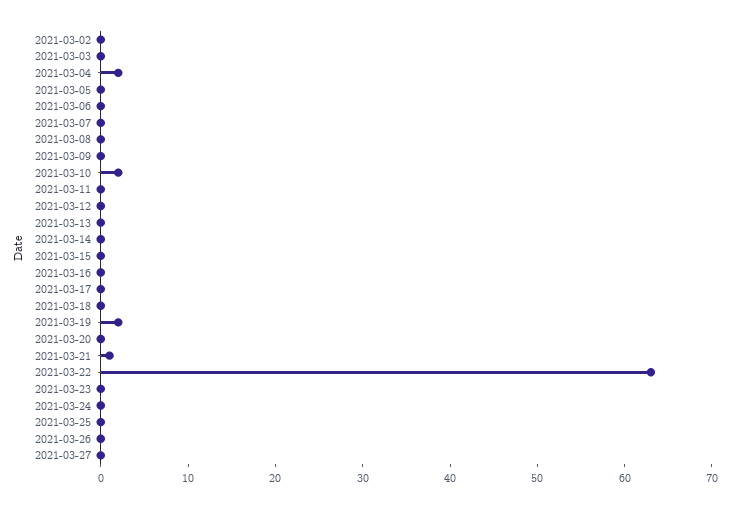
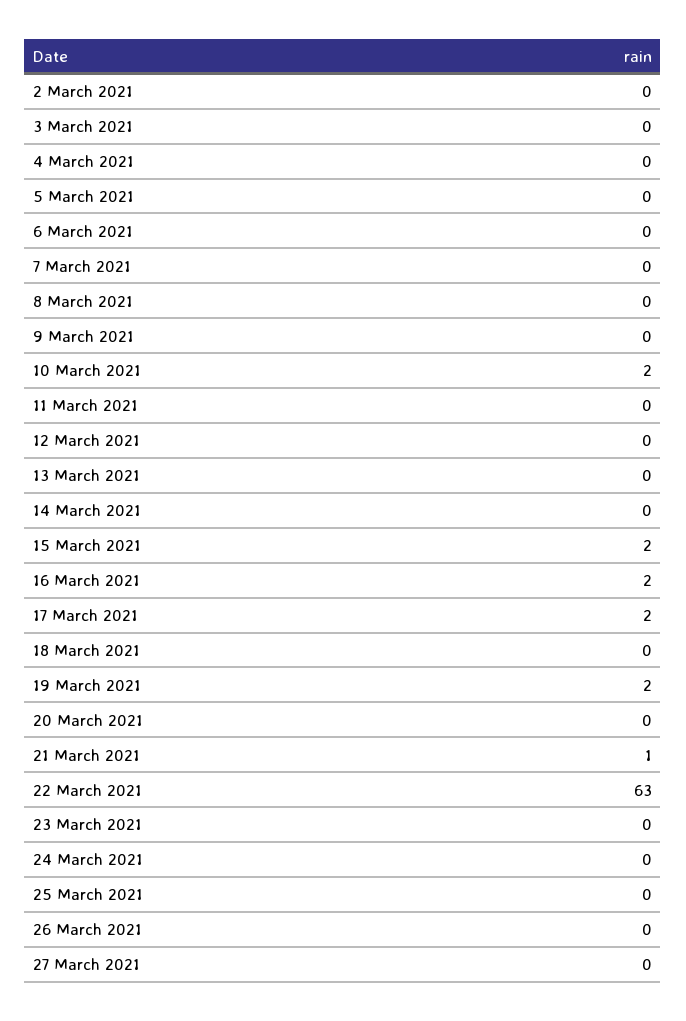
2021-03-04: 2 -> 0
2021-03-15: 0 -> 2
2021-03-16: 0 -> 2
2021-03-17: 0 -> 2

